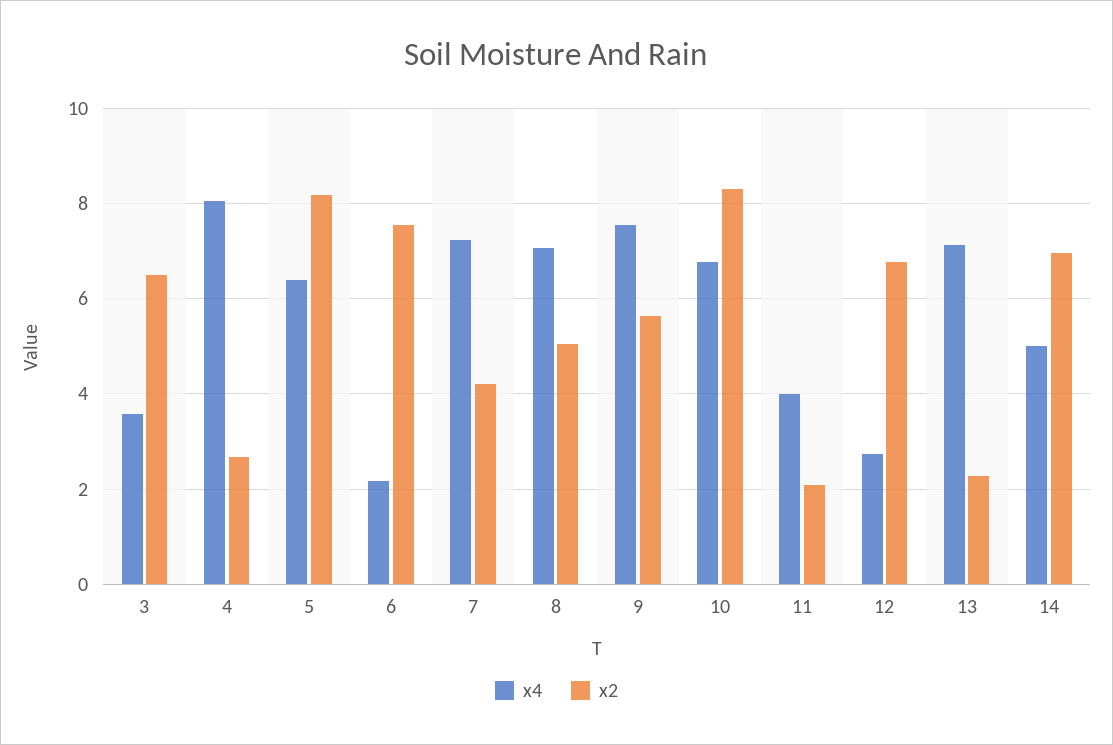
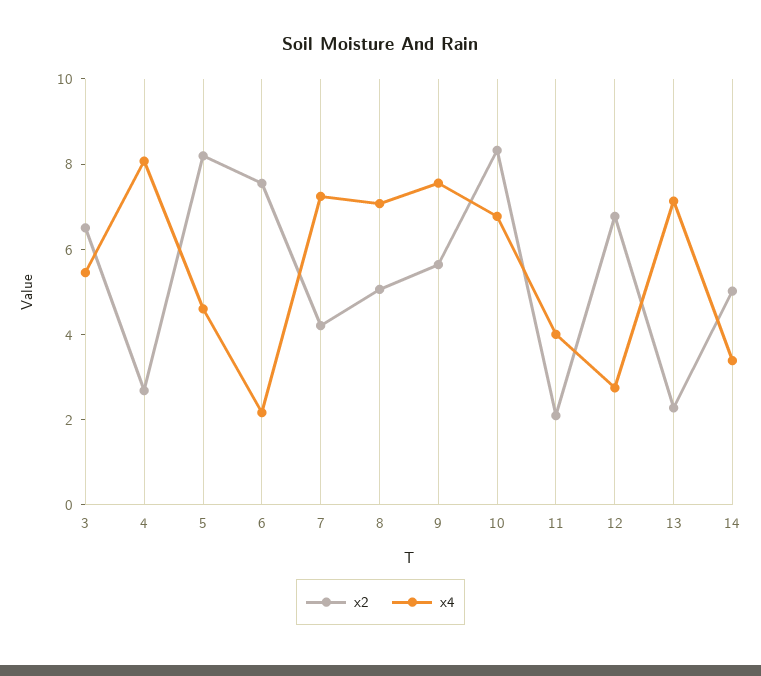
x4, 3: 3.6 -> 5.5
x4, 5: 6.4 -> 4.5
x4, 14: 5 -> 3.5
x2, 14: 7 -> 5

